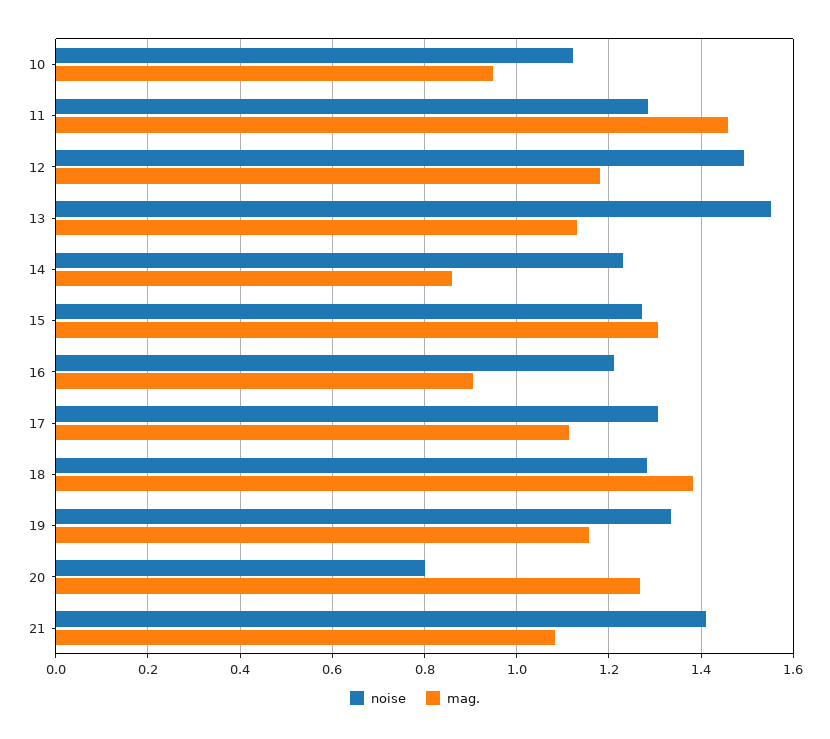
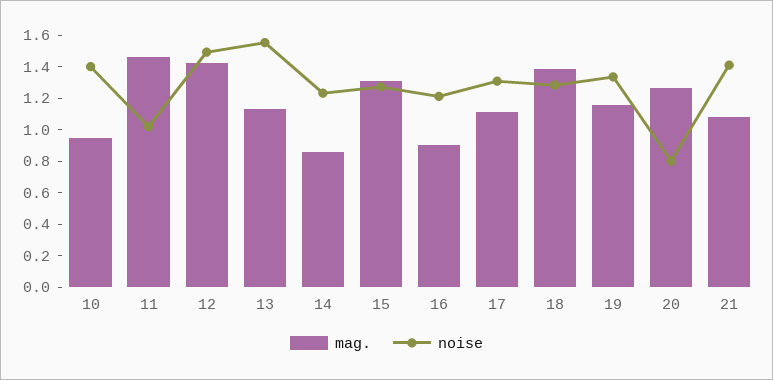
noise, 10: 1.12 -> 1.4
noise, 11: 1.28 -> 1
mag., 12: 1.18 -> 1.4

